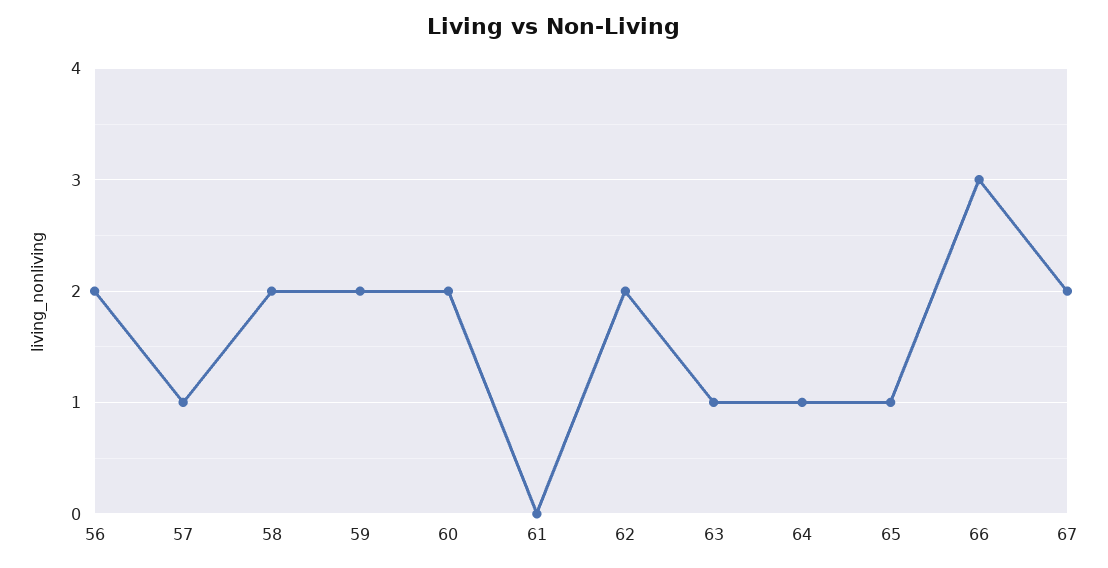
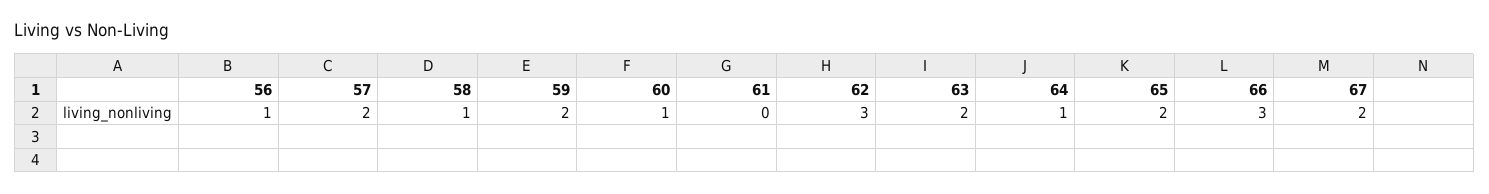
56: 2 -> 1
57: 1 -> 2
58: 2 -> 1
60: 2 -> 1
62: 2 -> 3
63: 1 -> 2
65: 1 -> 2

